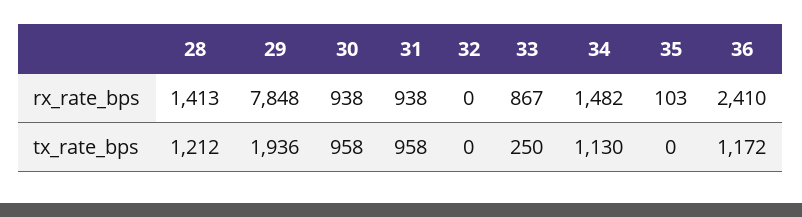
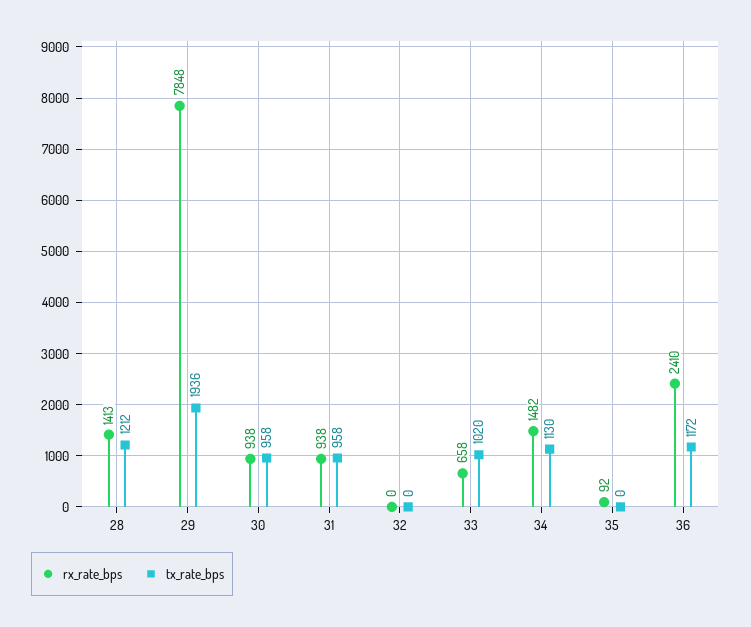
rx_rate_bps, 33: 867 -> 658
rx_rate_bps, 35: 103 -> 92
tx_rate_bps, 33: 250 -> 1020

